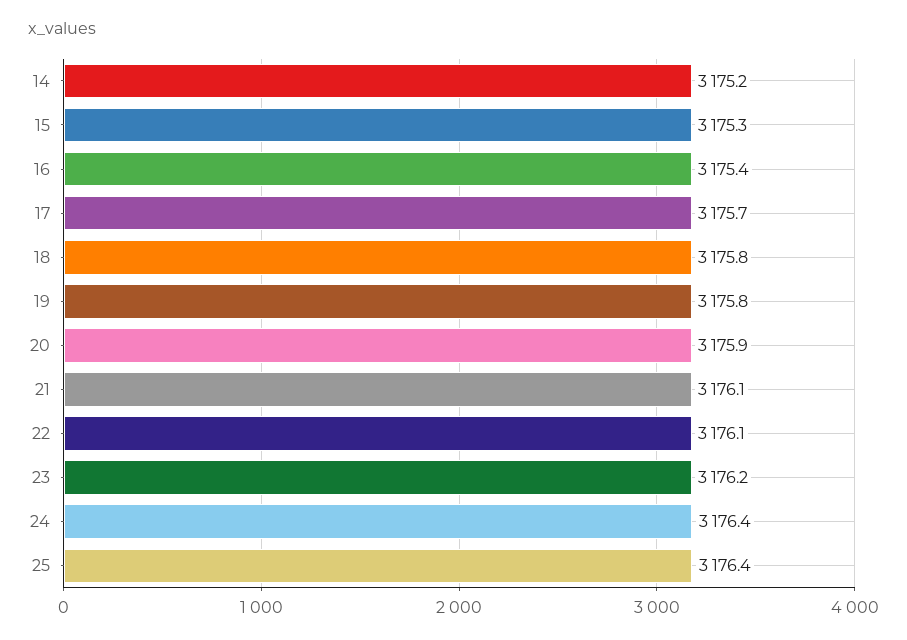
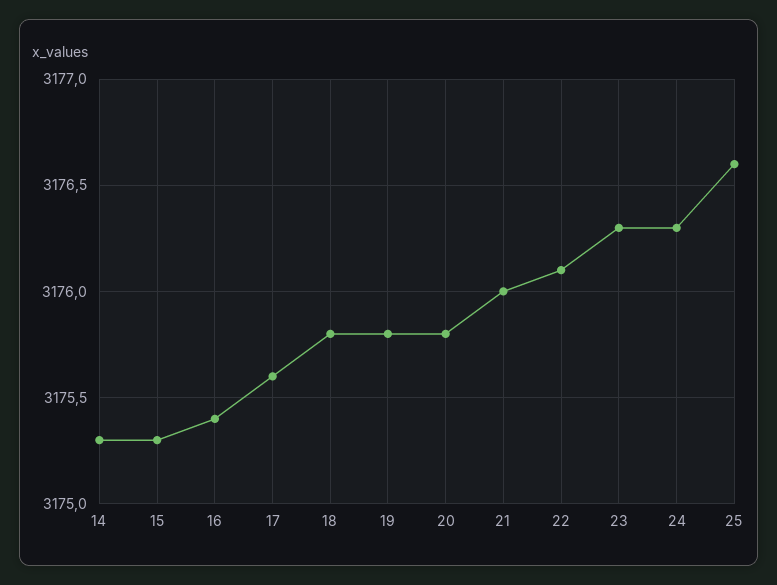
14: 3175.2 -> 3175.3
17: 3175.7 -> 3175.6
20: 3175.9 -> 3175.8
21: 3176.1 -> 3176
23: 3176.2 -> 3176.3
24: 3176.4 -> 3176.3
25: 3176.4 -> 3176.6

